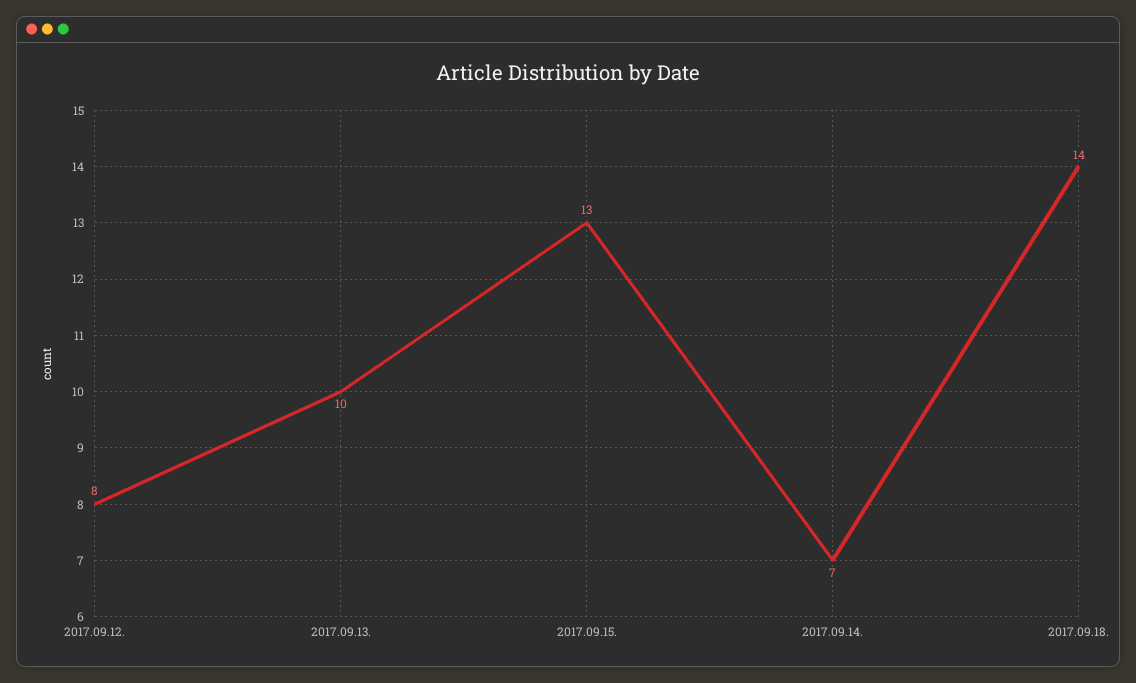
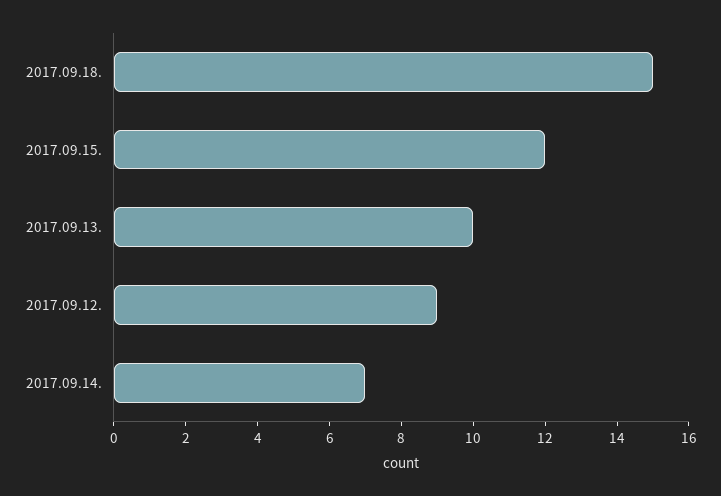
2017.09.12.: 8 -> 9
2017.09.15.: 13 -> 12
2017.09.18.: 14 -> 15

